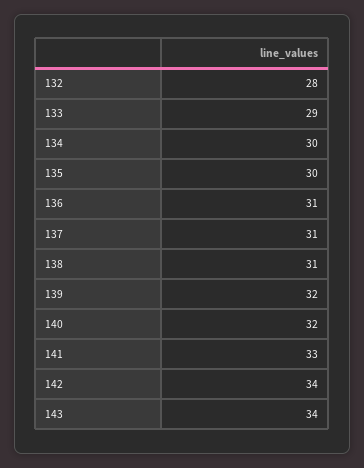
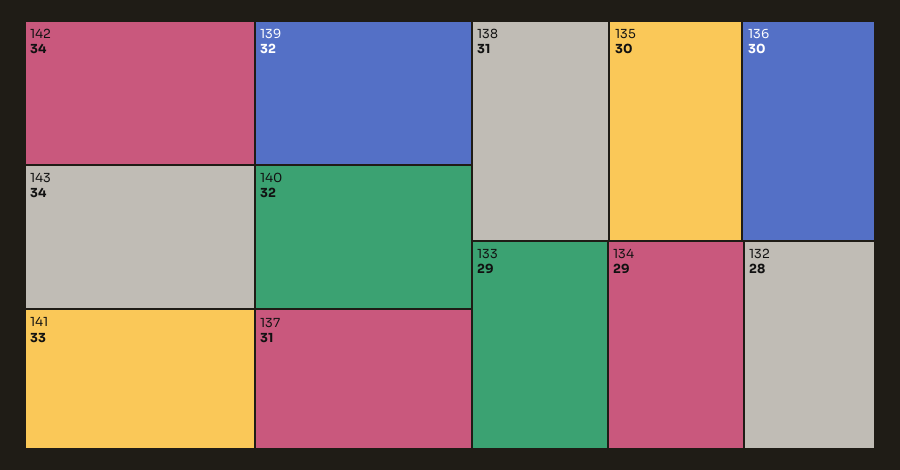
134: 30 -> 29
136: 31 -> 30

